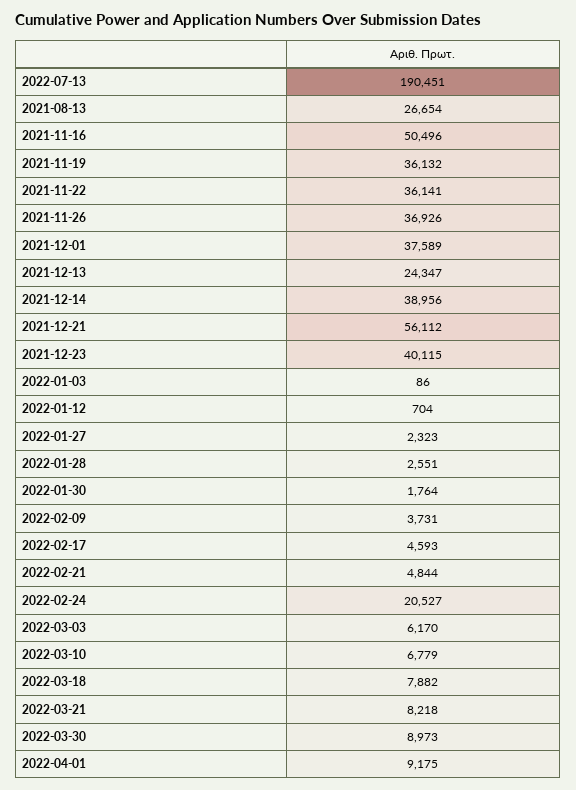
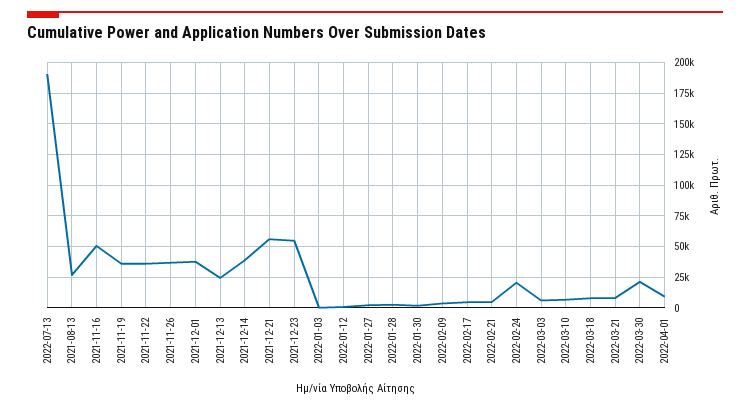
2021-12-23: 40115 -> 55000
2022-03-30: 8973 -> 20000

